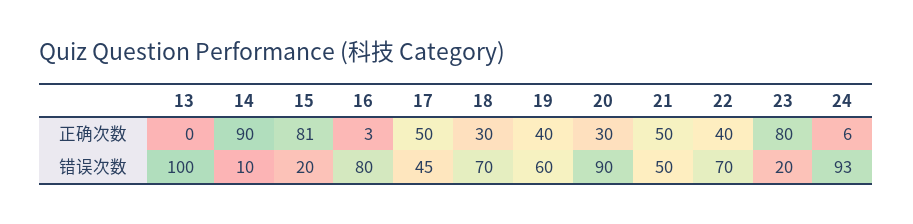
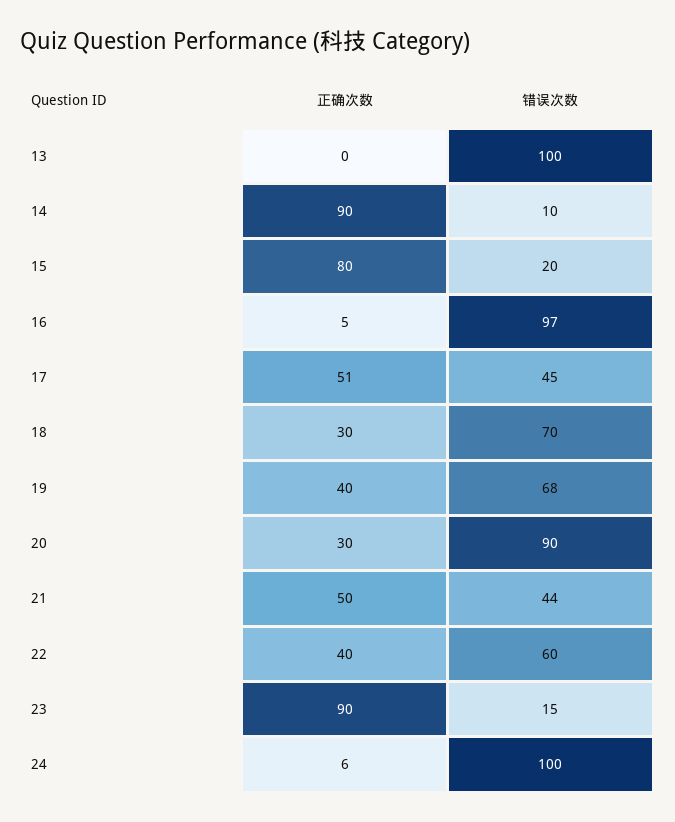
15, 正确次数: 81 -> 80
16, 正确次数: 3 -> 5
17, 正确次数: 50 -> 51
23, 正确次数: 80 -> 90
16, 错误次数: 80 -> 97
19, 错误次数: 60 -> 68
21, 错误次数: 50 -> 44
22, 错误次数: 70 -> 60
23, 错误次数: 20 -> 15
24, 错误次数: 93 -> 100

